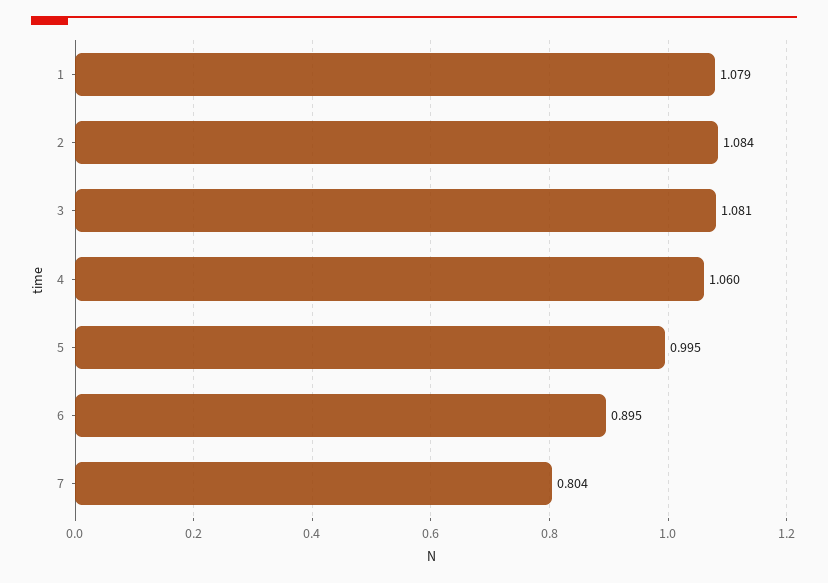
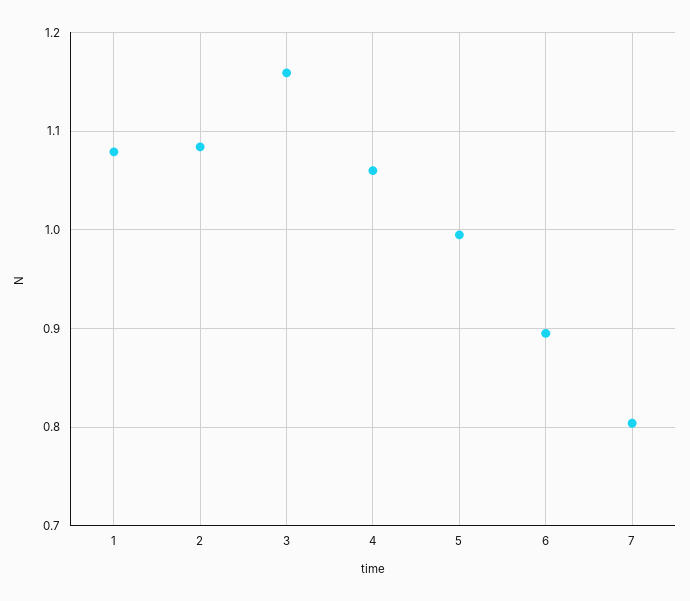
3: 1.081 -> 1.16

